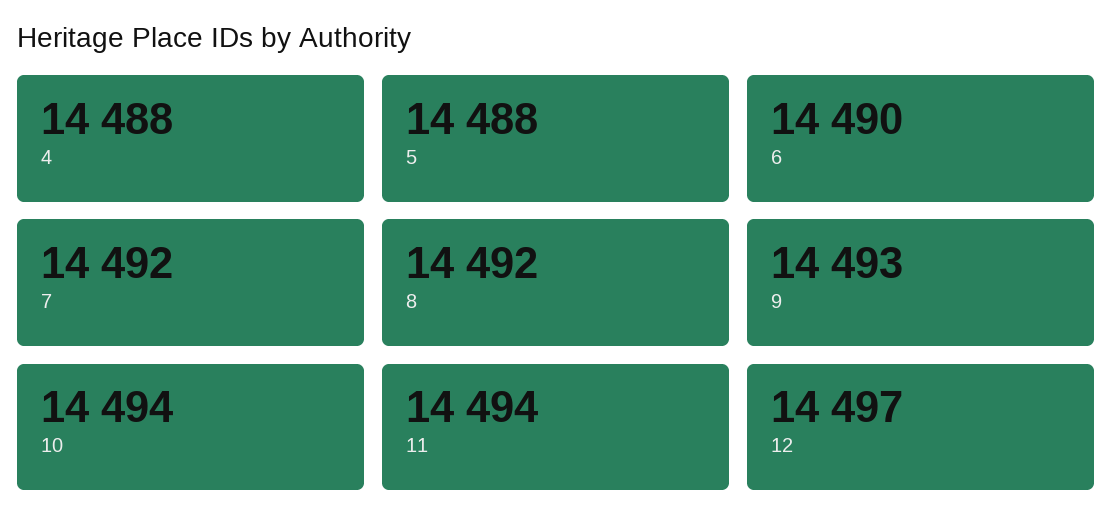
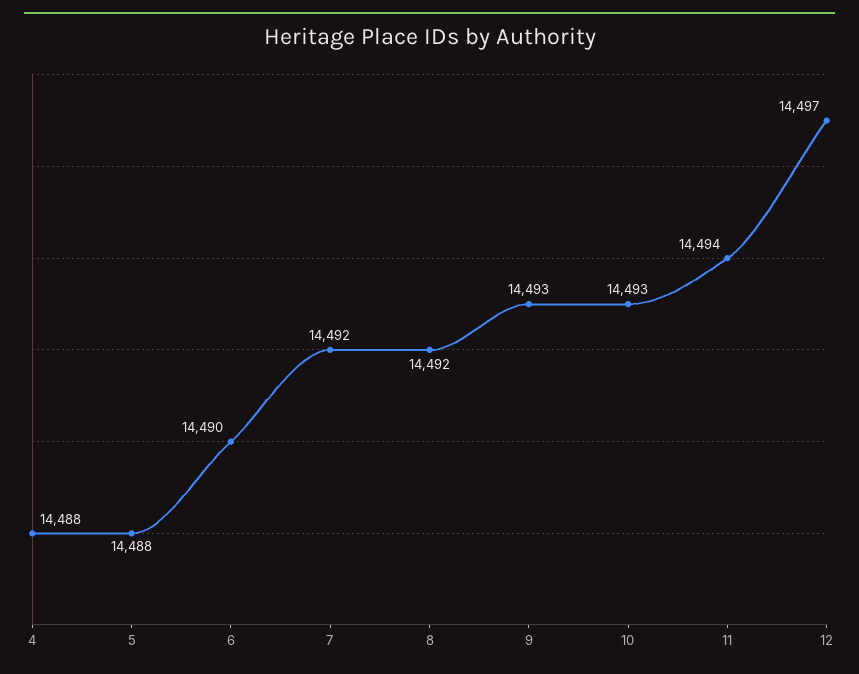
10: 14494 -> 14493

